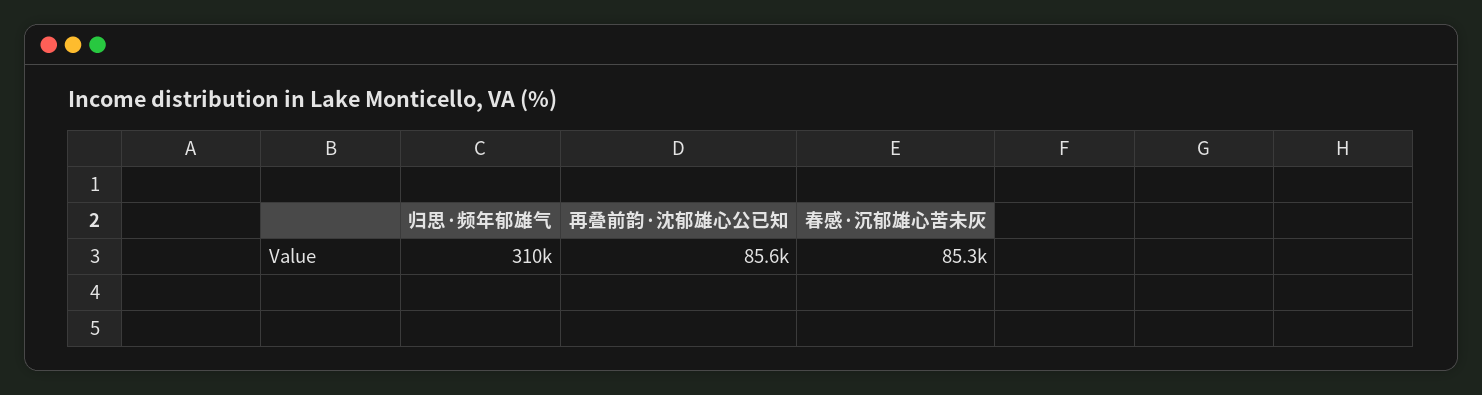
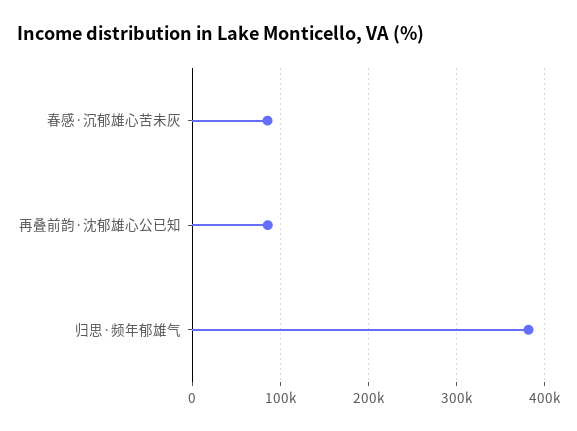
归思·频年郁雄气: 310000 -> 380000

